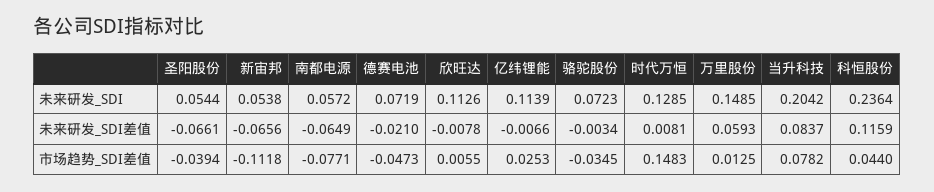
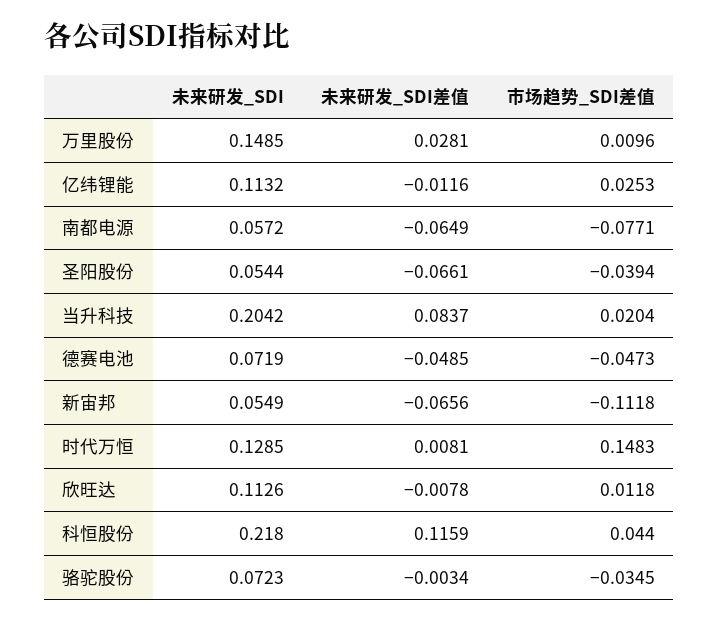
新宙邦, 未来研发_SDI: 0.0538 -> 0.0549
亿纬锂能, 未来研发_SDI: 0.1139 -> 0.1132
科恒股份, 未来研发_SDI: 0.2364 -> 0.218
德赛电池, 未来研发_SDI差值: -0.021 -> -0.0485
亿纬锂能, 未来研发_SDI差值: -0.0066 -> -0.0116
万里股份, 未来研发_SDI差值: 0.0593 -> 0.0281
欣旺达, 市场趋势_SDI差值: 0.0055 -> 0.0118
万里股份, 市场趋势_SDI差值: 0.0125 -> 0.0096
当升科技, 市场趋势_SDI差值: 0.0782 -> 0.0204

